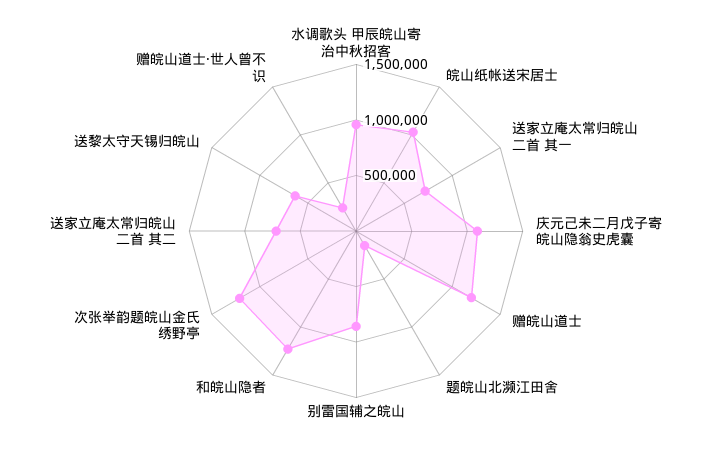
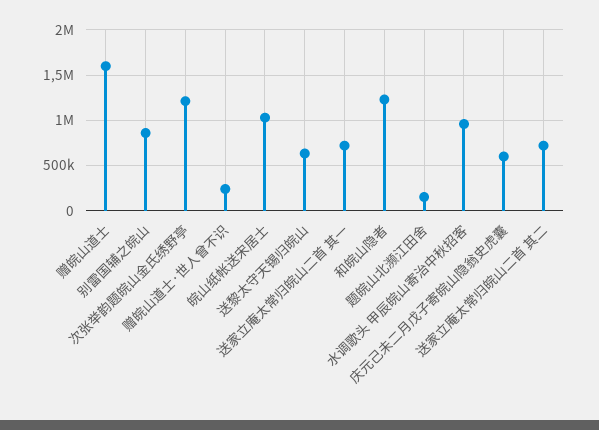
庆元己未二月戊子寄皖山隐翁史虎囊: 1100000 -> 600000
赠皖山道士: 1200000 -> 1600000

